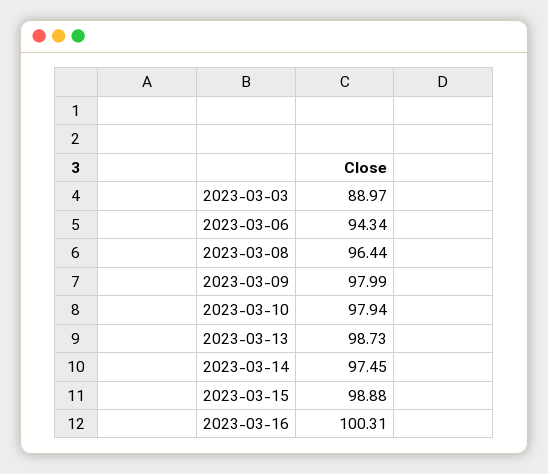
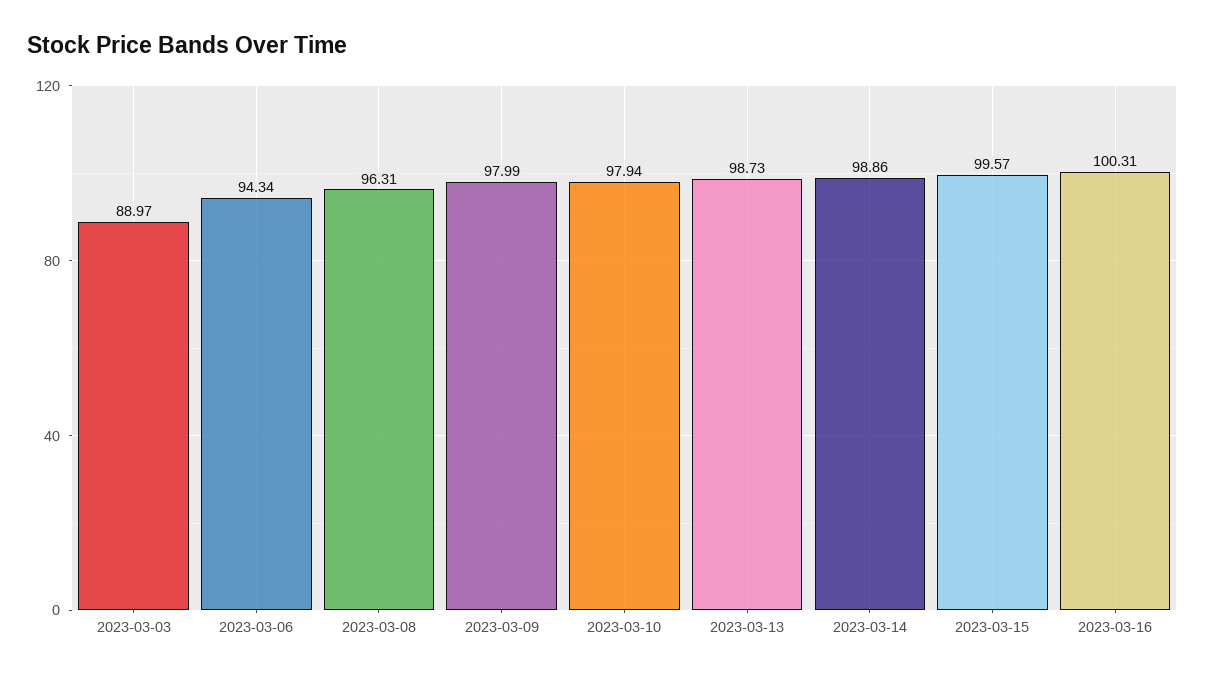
2023-03-08: 96.44 -> 96.31
2023-03-14: 97.45 -> 98.86
2023-03-15: 98.88 -> 99.57

